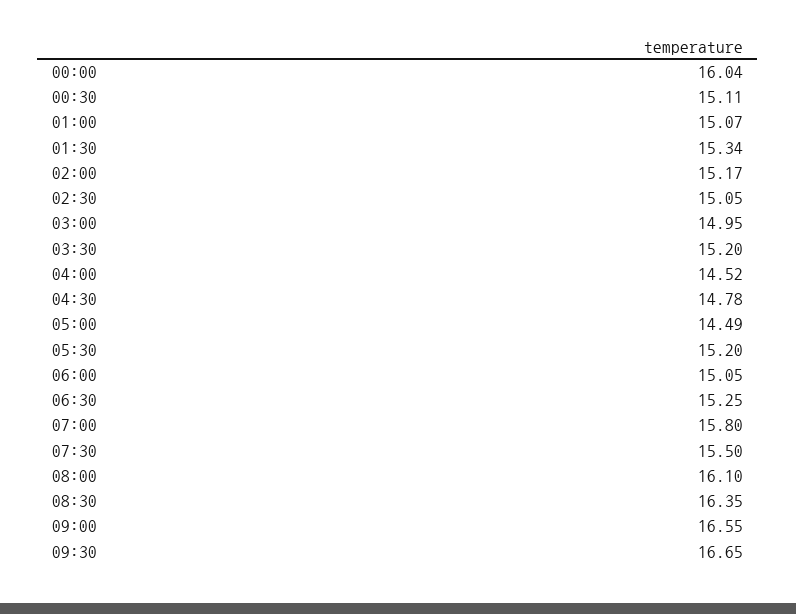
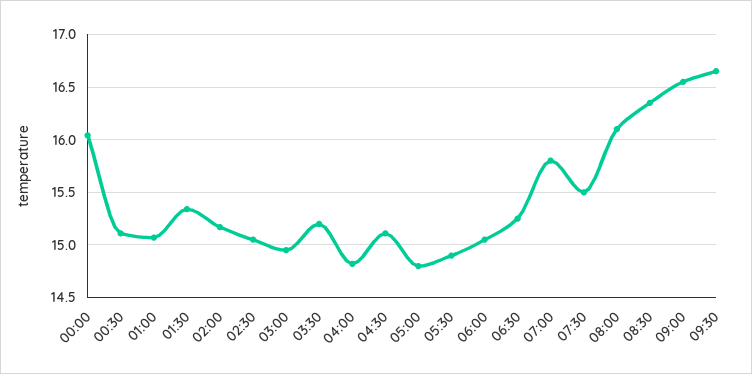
04:00: 14.52 -> 14.8
04:30: 14.78 -> 15.1
05:00: 14.49 -> 14.8
05:30: 15.2 -> 14.9

